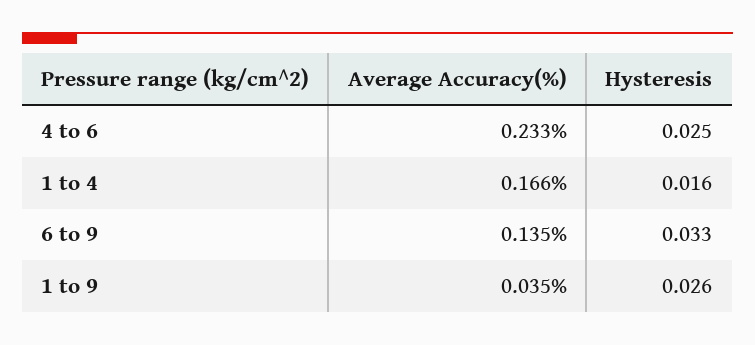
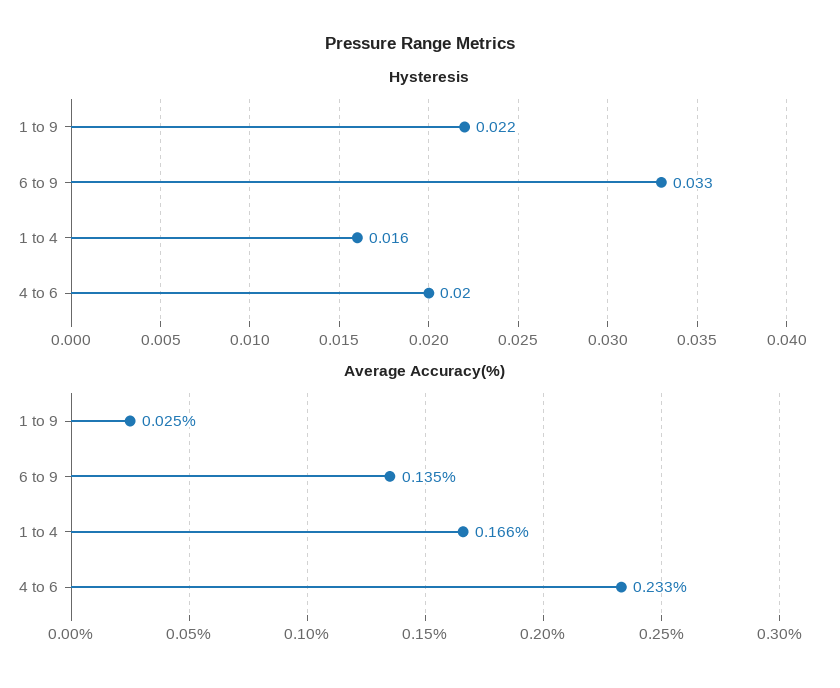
Hysteresis, 4 to 6: 0.025 -> 0.02
Average Accuracy(%), 1 to 9: 0.035 -> 0.025
Hysteresis, 1 to 9: 0.026 -> 0.022

